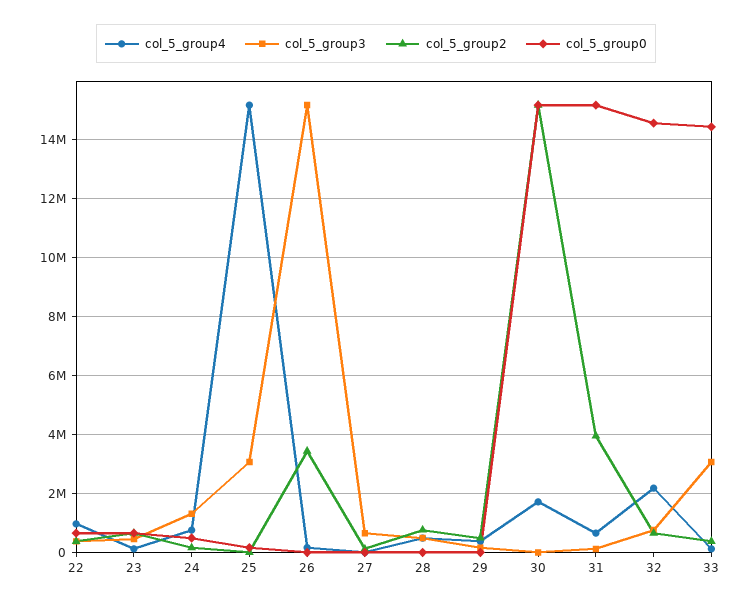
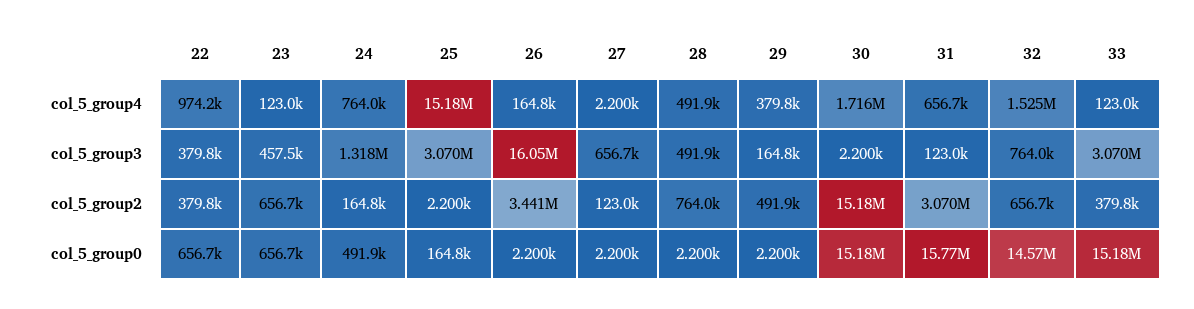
col_5_group3, 26: 15250000 -> 16050000
col_5_group2, 31: 4000000 -> 3070000
col_5_group0, 31: 15250000 -> 15770000
col_5_group4, 32: 2250000 -> 1525000
col_5_group0, 33: 14500000 -> 15180000

